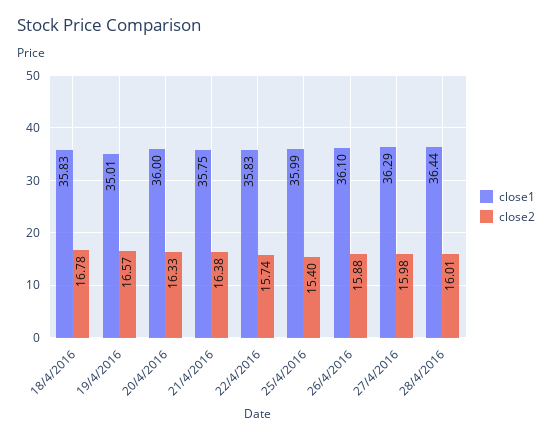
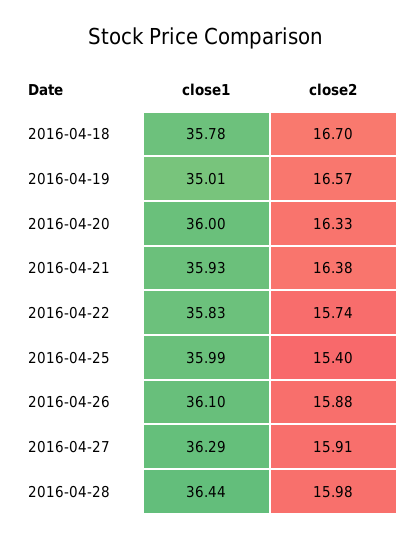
close1, 18/4/2016: 35.83 -> 35.78
close2, 18/4/2016: 16.78 -> 16.7
close1, 21/4/2016: 35.75 -> 35.93
close2, 27/4/2016: 15.98 -> 15.91
close2, 28/4/2016: 16.01 -> 15.98

